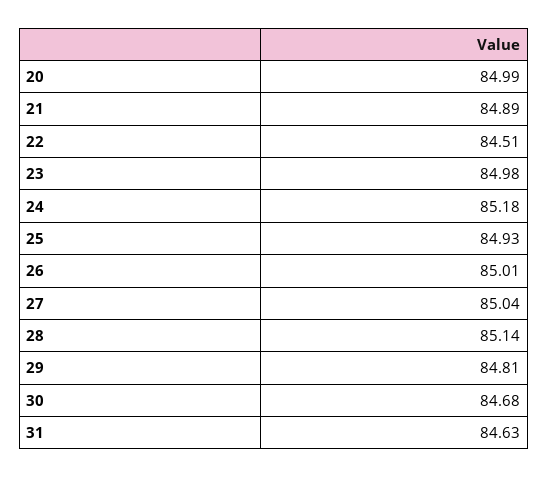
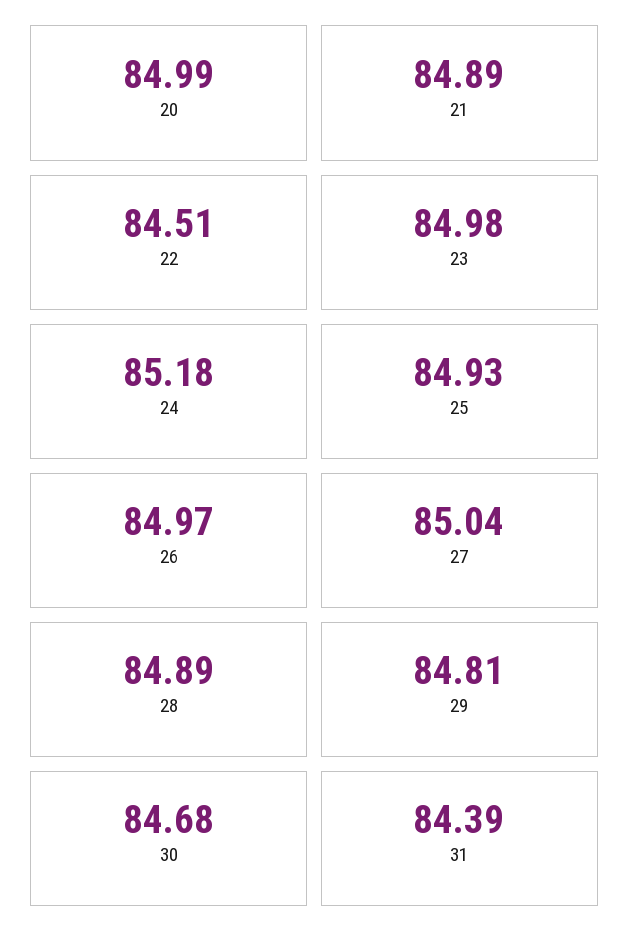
26: 85.01 -> 84.97
28: 85.14 -> 84.89
31: 84.63 -> 84.39

